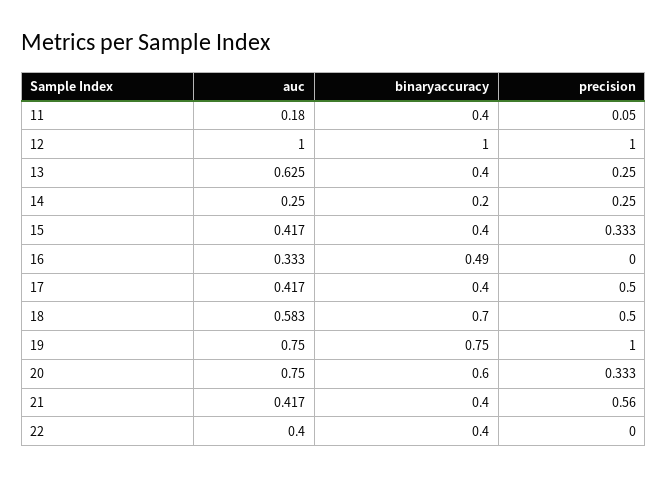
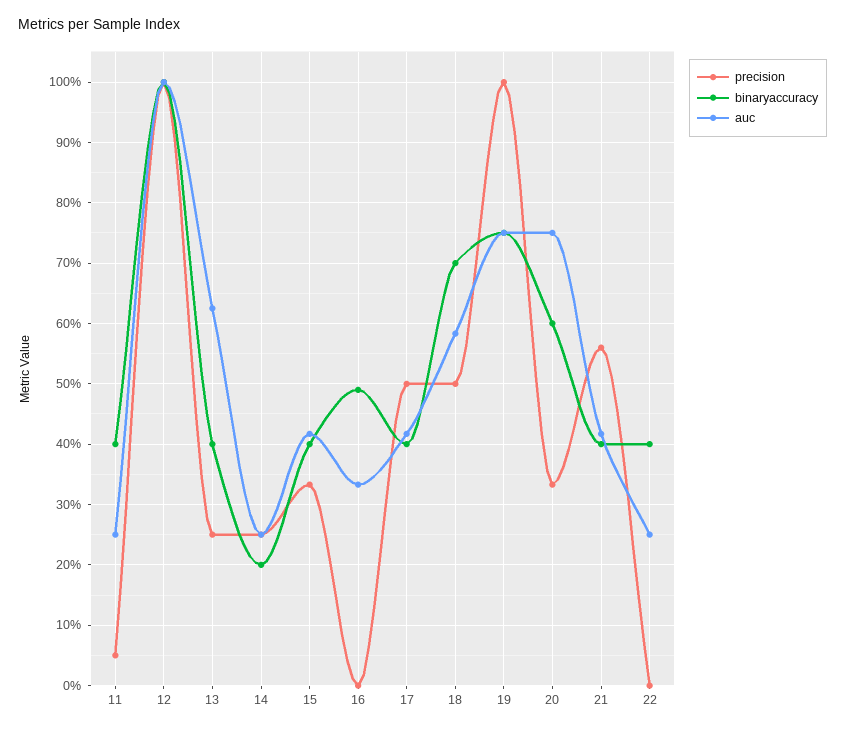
auc, 11: 0.18 -> 0.25
auc, 22: 0.4 -> 0.25

